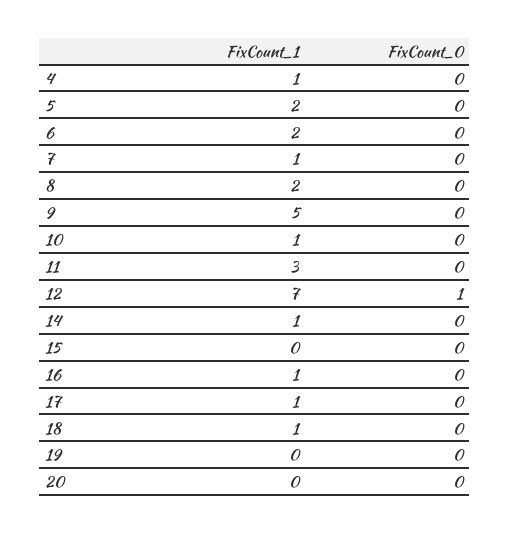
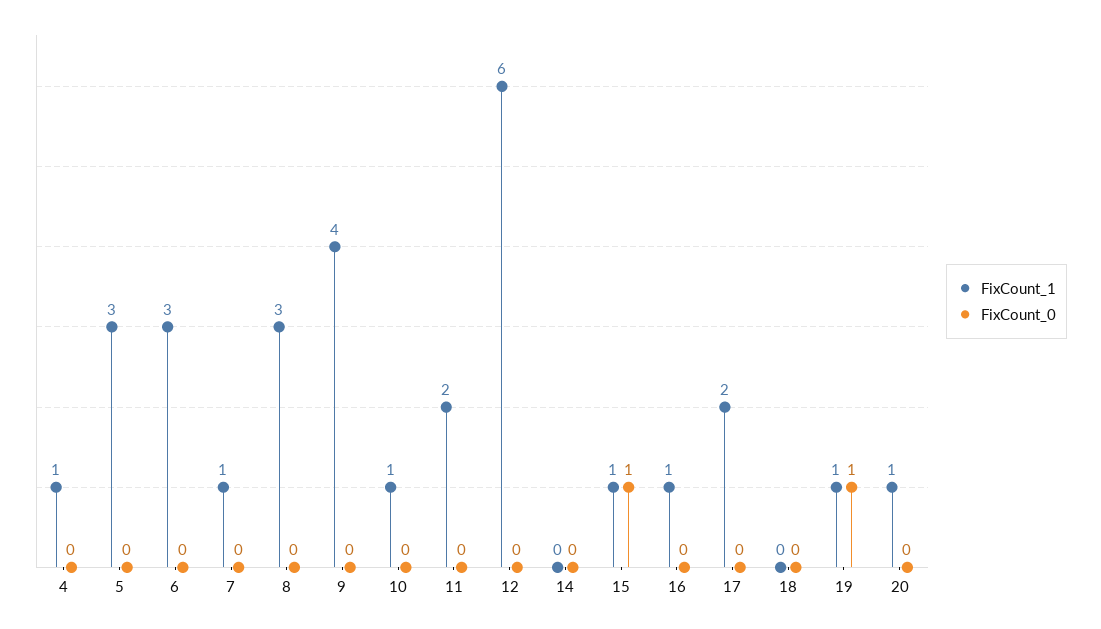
FixCount_1, 5: 2 -> 3
FixCount_1, 6: 2 -> 3
FixCount_1, 8: 2 -> 3
FixCount_1, 9: 5 -> 4
FixCount_1, 11: 3 -> 2
FixCount_1, 12: 7 -> 6
FixCount_0, 12: 1 -> 0
FixCount_1, 14: 1 -> 0
FixCount_1, 15: 0 -> 1
FixCount_0, 15: 0 -> 1
FixCount_1, 17: 1 -> 2
FixCount_1, 18: 1 -> 0
FixCount_1, 19: 0 -> 1
FixCount_0, 19: 0 -> 1
FixCount_1, 20: 0 -> 1

